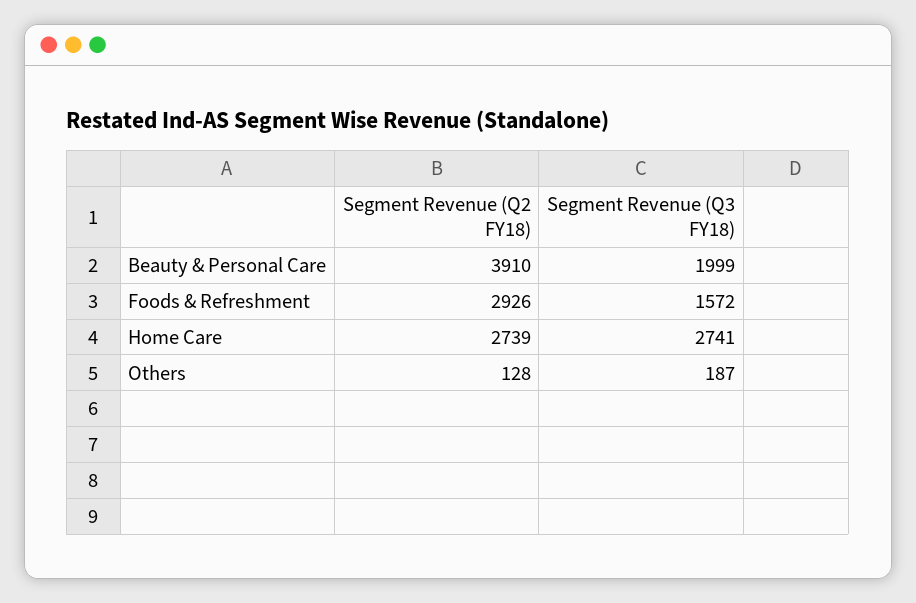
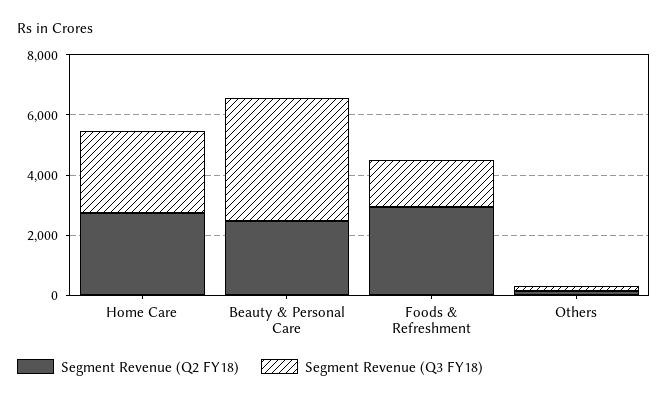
Segment Revenue (Q2 FY18), Beauty & Personal Care: 3910 -> 2500
Segment Revenue (Q3 FY18), Beauty & Personal Care: 1999 -> 4000

